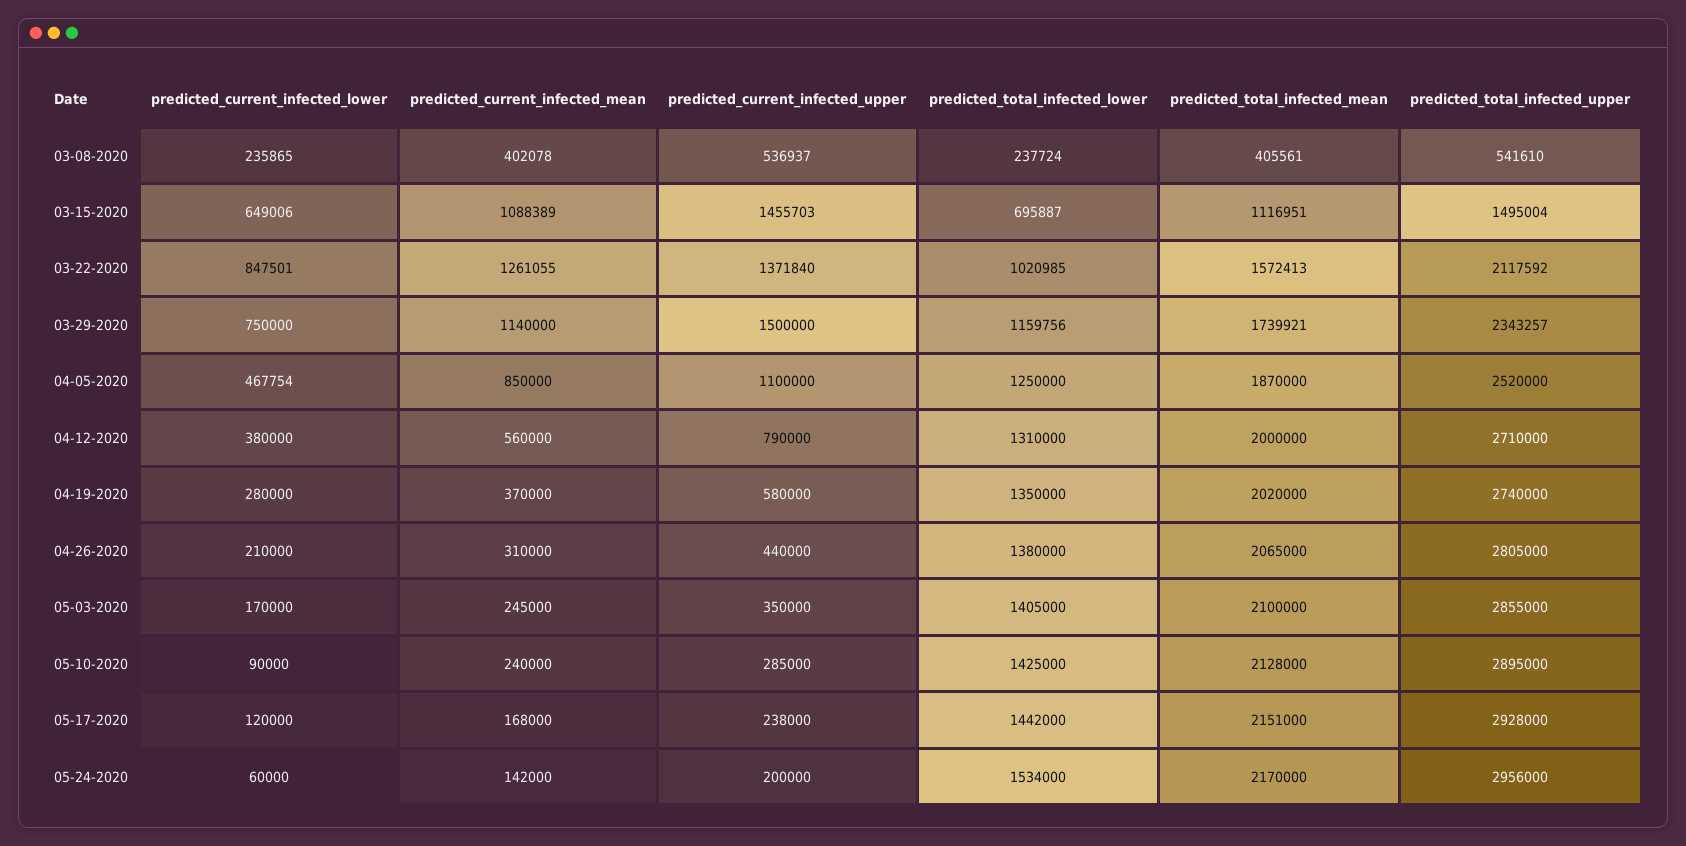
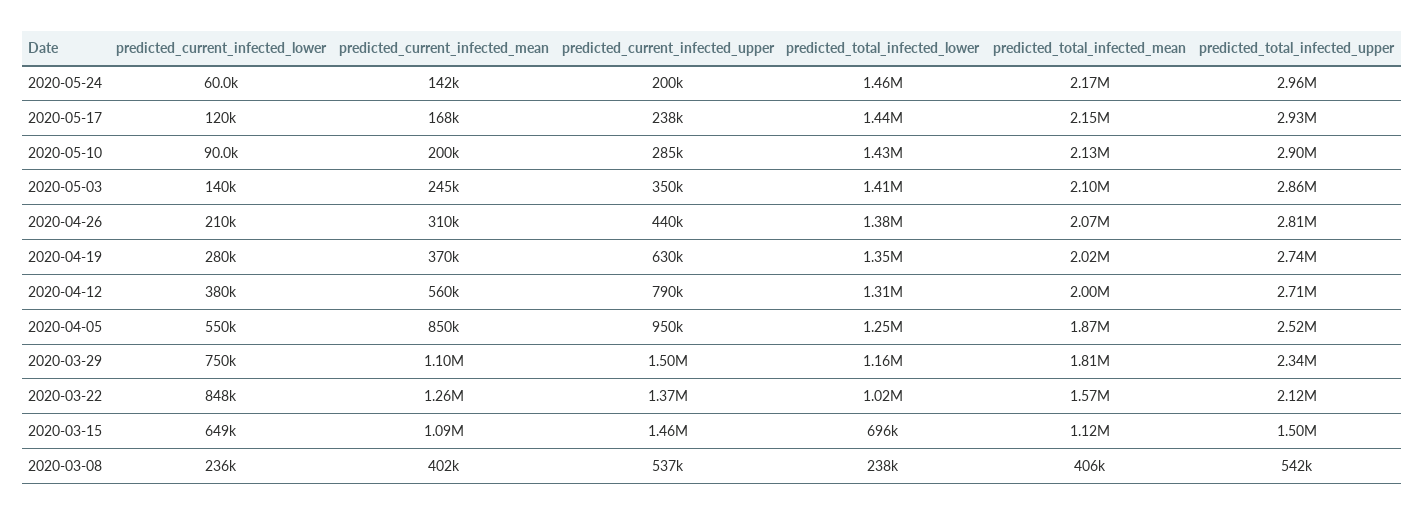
predicted_current_infected_mean, 03-29-2020: 1140000 -> 1100000
predicted_total_infected_mean, 03-29-2020: 1739921 -> 1810000
predicted_current_infected_lower, 04-05-2020: 467754 -> 550000
predicted_current_infected_upper, 04-05-2020: 1100000 -> 950000
predicted_current_infected_upper, 04-19-2020: 580000 -> 630000
predicted_current_infected_lower, 05-03-2020: 170000 -> 140000
predicted_current_infected_mean, 05-10-2020: 240000 -> 200000
predicted_total_infected_lower, 05-24-2020: 1534000 -> 1460000

